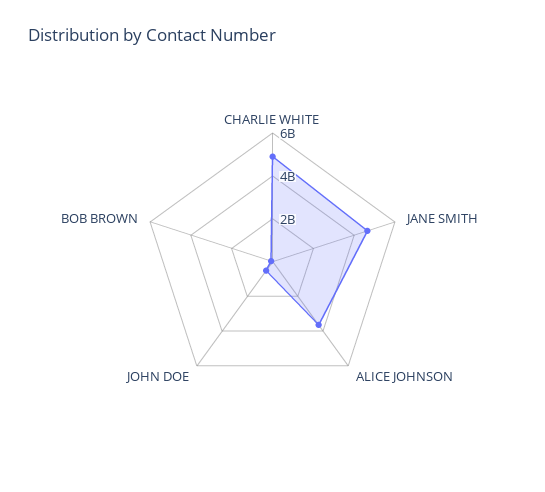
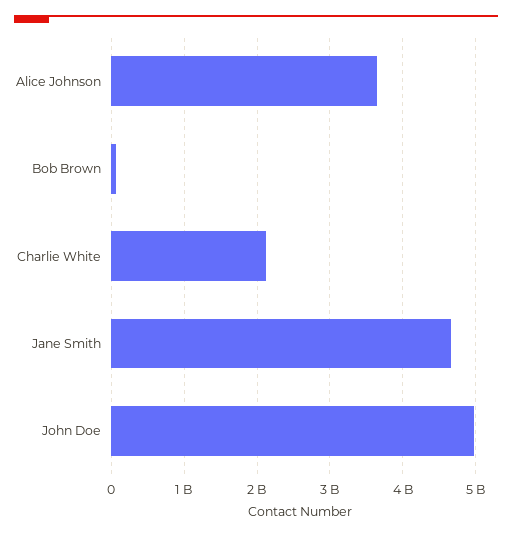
CHARLIE WHITE: 5000000000 -> 2100000000
JOHN DOE: 500000000 -> 5000000000

